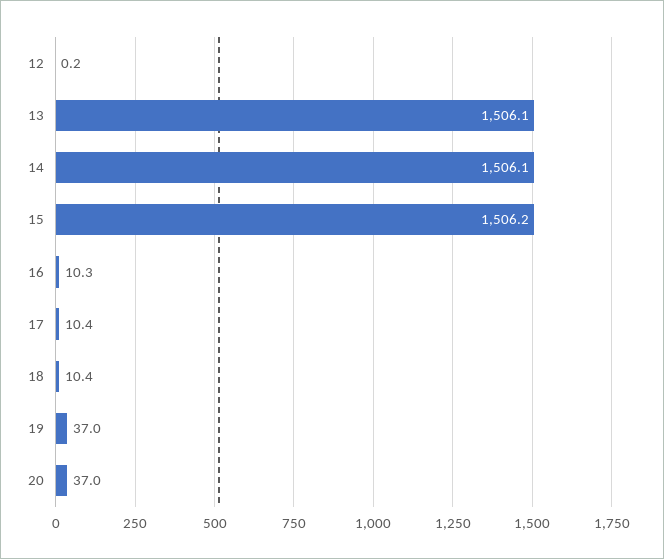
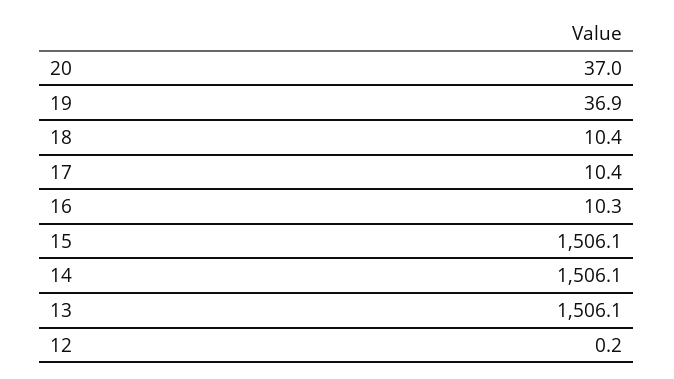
15: 1506.2 -> 1506.1
19: 37 -> 36.9

